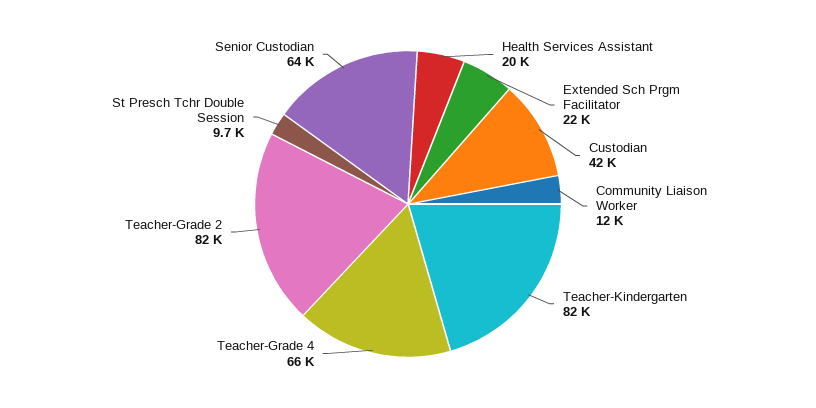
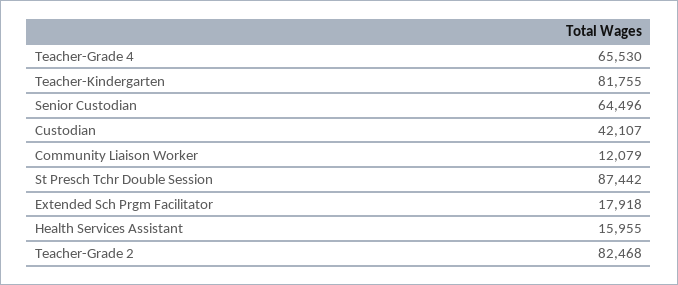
Health Services Assistant: 20000 -> 15955
Extended Sch Prgm Facilitator: 22000 -> 17918
St Presch Tchr Double Session: 9700 -> 87442

